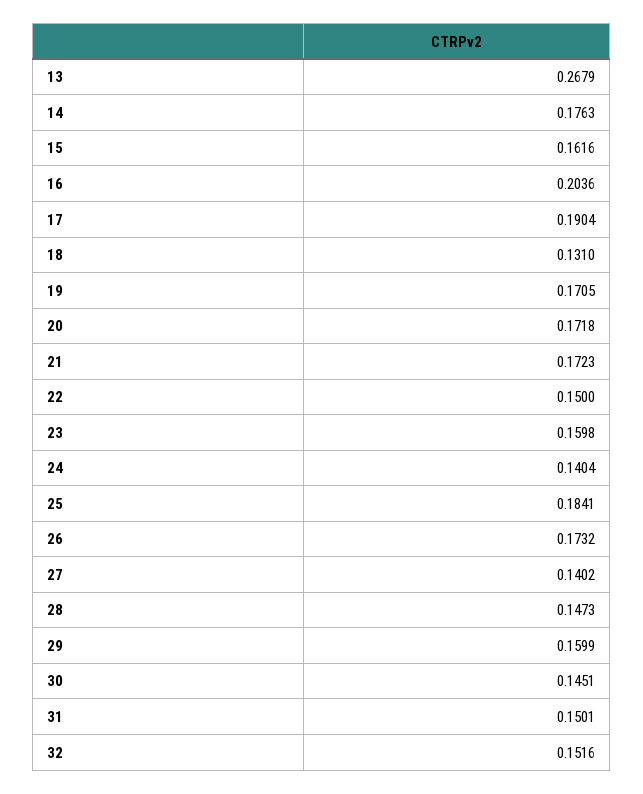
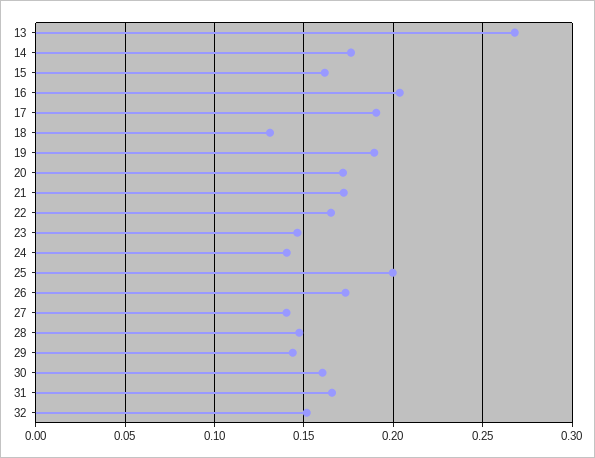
19: 0.1705 -> 0.19
22: 0.15 -> 0.165
23: 0.1598 -> 0.145
25: 0.1841 -> 0.2
29: 0.1599 -> 0.145
30: 0.1451 -> 0.16
31: 0.1501 -> 0.165

